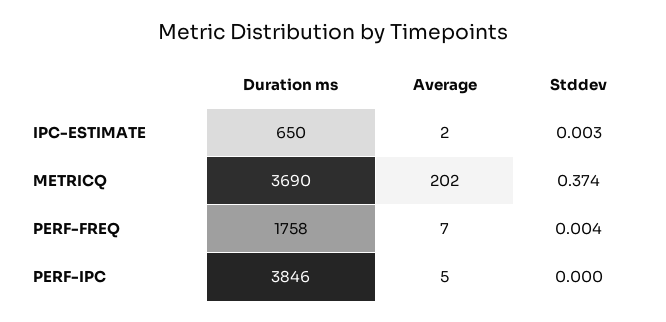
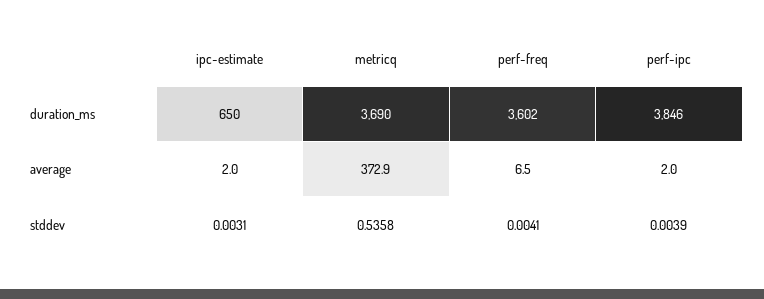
Average, METRICQ: 202 -> 372.9
Stddev, METRICQ: 0.374 -> 0.5358
Duration ms, PERF-FREQ: 1758 -> 3602
Average, PERF-IPC: 5 -> 2
Stddev, PERF-IPC: 0 -> 0.0039

